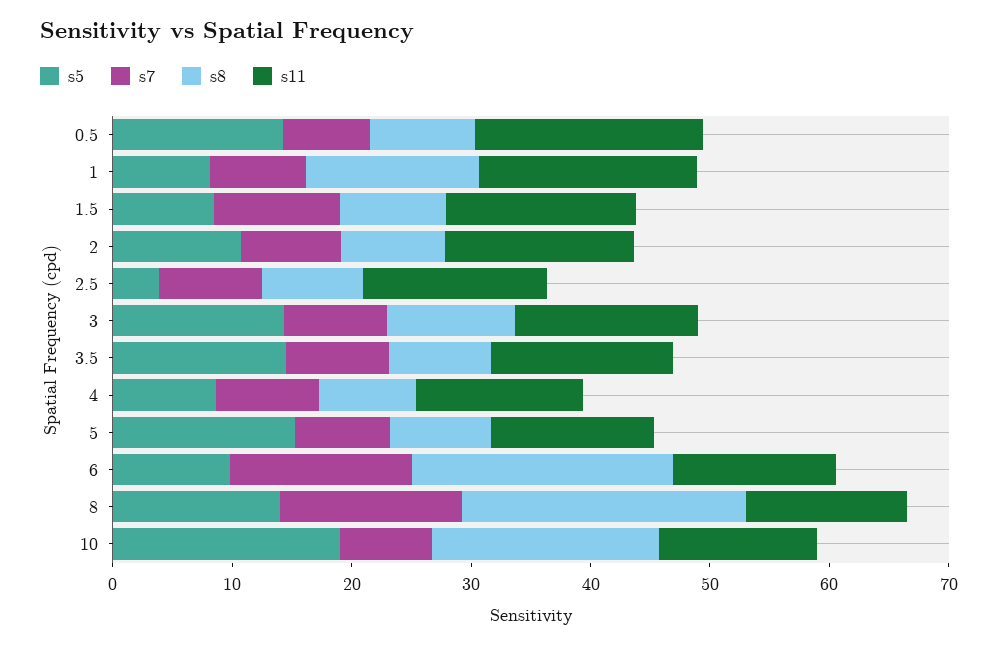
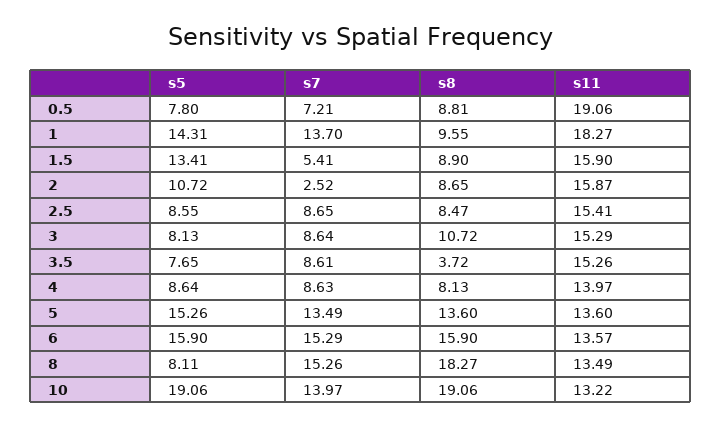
s5, 0.5: 14 -> 7.8
s5, 1: 8 -> 14.31
s7, 1: 8 -> 13.7
s8, 1: 14 -> 9.55
s5, 1.5: 8 -> 13.41
s7, 1.5: 10 -> 5.41
s7, 2: 8 -> 2.52
s5, 2.5: 4 -> 8.55
s5, 3: 14 -> 8.13
s5, 3.5: 14 -> 7.65
s8, 3.5: 8 -> 3.72
s7, 5: 8 -> 13.49
s8, 5: 8 -> 13.6
s5, 6: 10 -> 15.9
s8, 6: 22 -> 15.9
s5, 8: 14 -> 8.11
s8, 8: 24 -> 18.27
s7, 10: 8 -> 13.97

